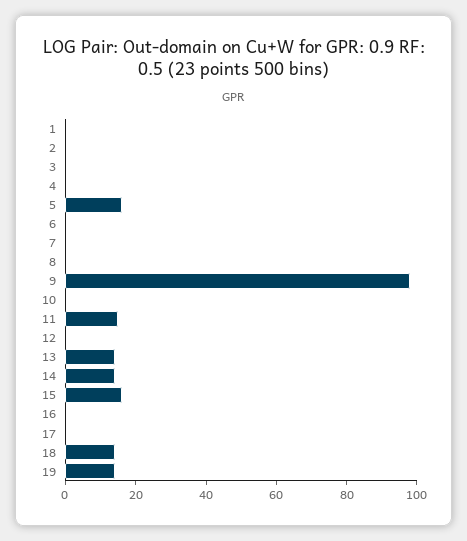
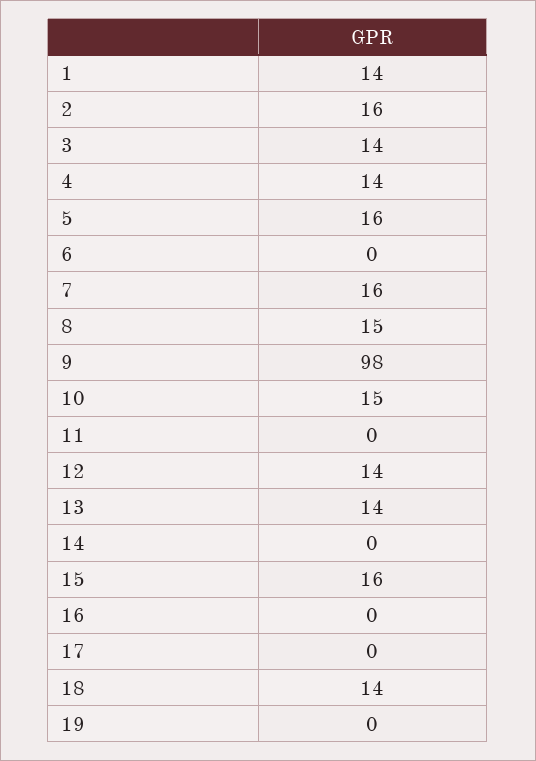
1: 0 -> 14
2: 0 -> 16
3: 0 -> 14
4: 0 -> 14
7: 0 -> 16
8: 0 -> 15
10: 0 -> 15
11: 15 -> 0
12: 0 -> 14
14: 15 -> 0
19: 15 -> 0

